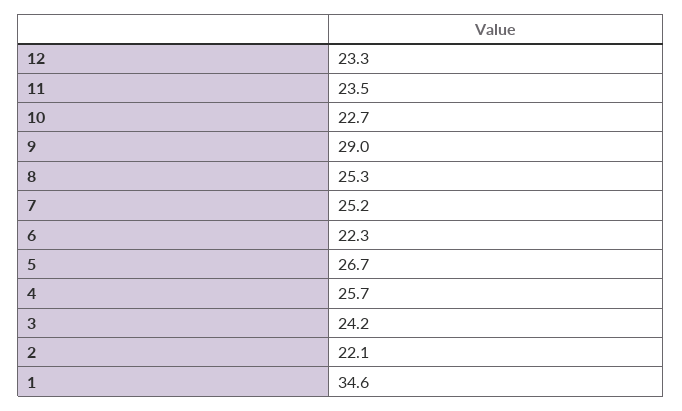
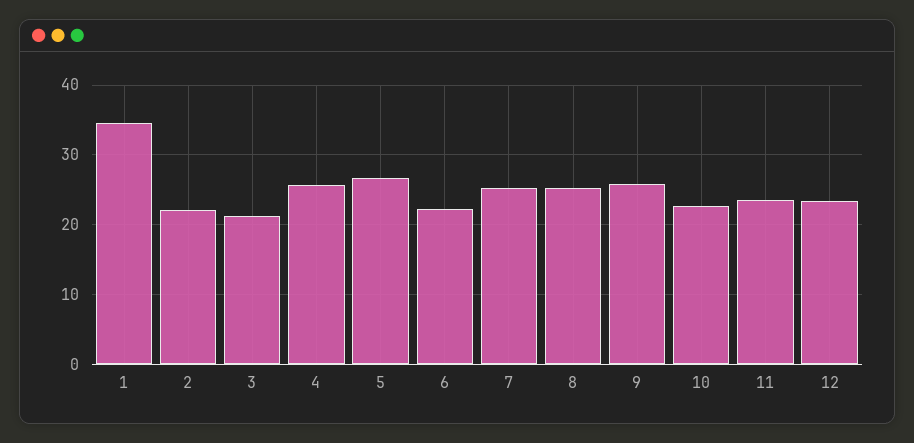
9: 29 -> 26
3: 24.2 -> 21

